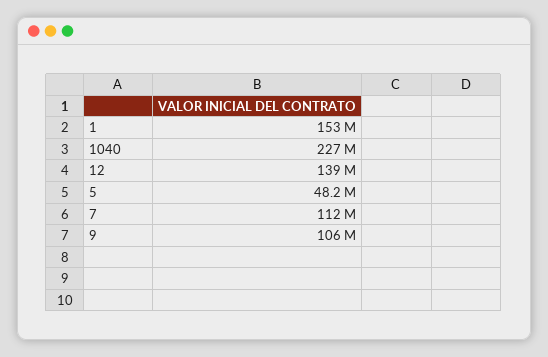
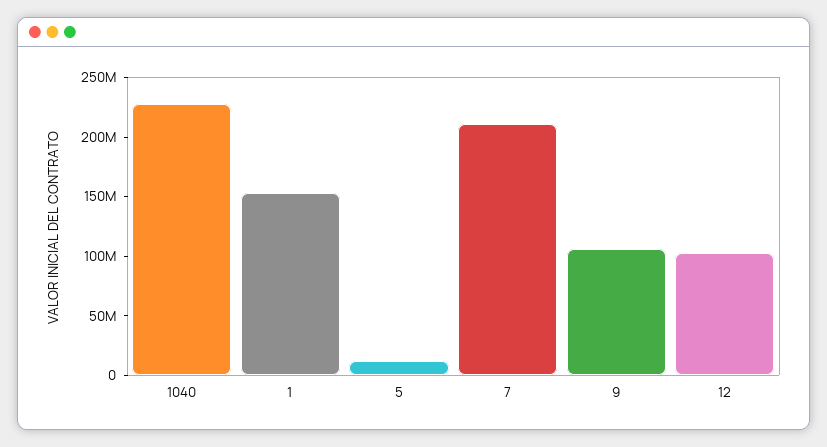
12: 139000000 -> 100000000
5: 48200000 -> 10000000
7: 112000000 -> 210000000

